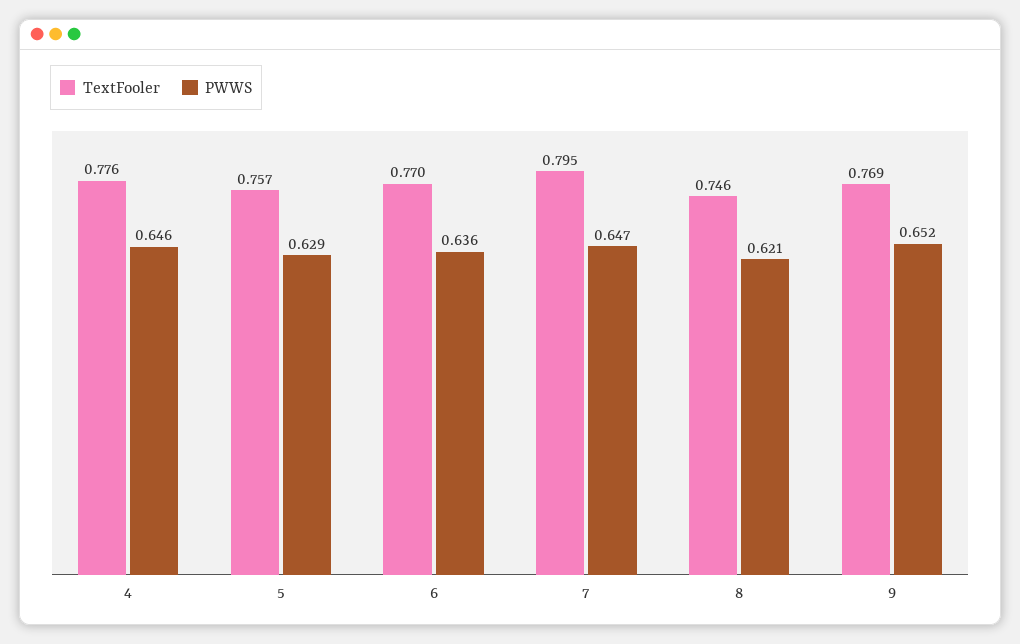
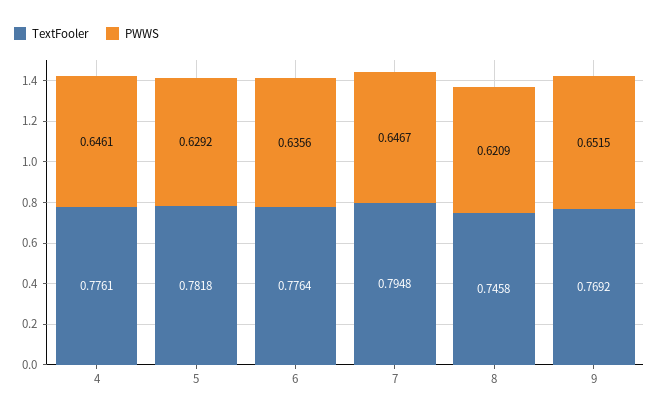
TextFooler, 5: 0.757 -> 0.7818
TextFooler, 6: 0.77 -> 0.7764

